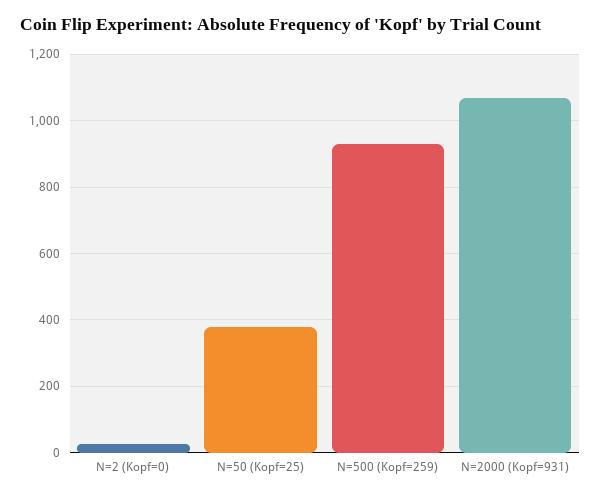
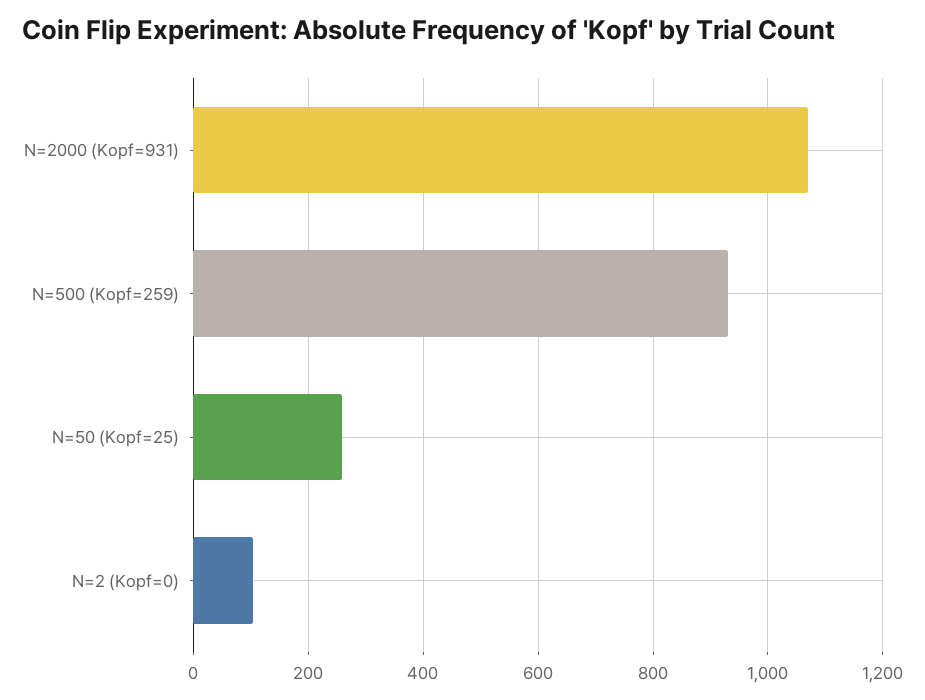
N=2 (Kopf=0): 20 -> 100
N=50 (Kopf=25): 380 -> 260

